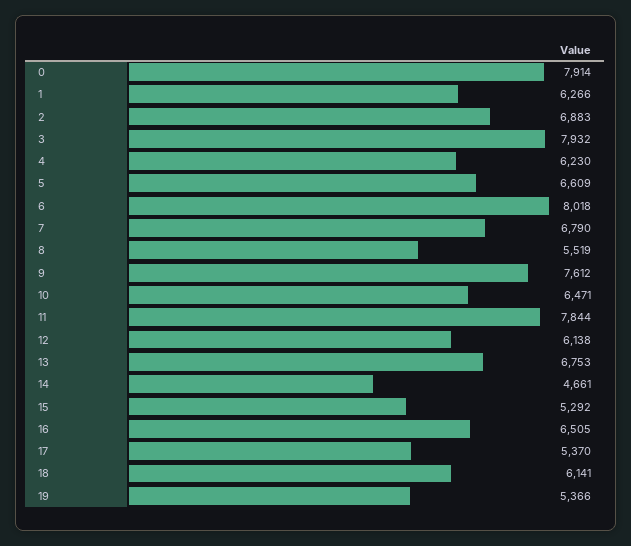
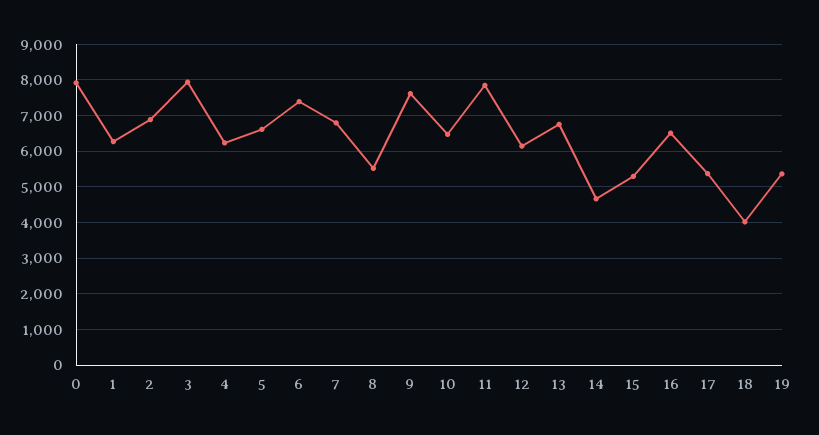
6: 8018 -> 7400
18: 6141 -> 4000

